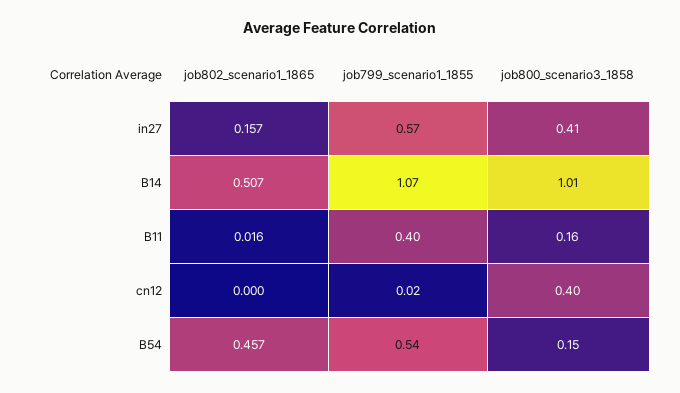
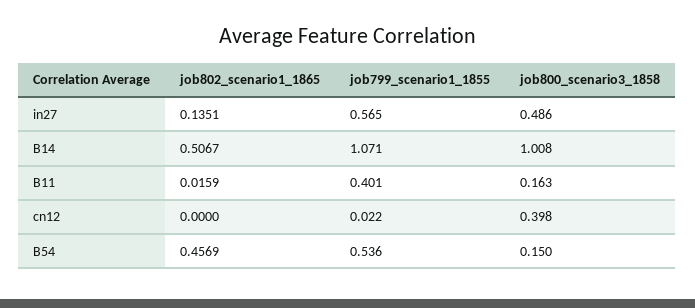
job802_scenario1_1865, in27: 0.157 -> 0.1351
job800_scenario3_1858, in27: 0.41 -> 0.486

